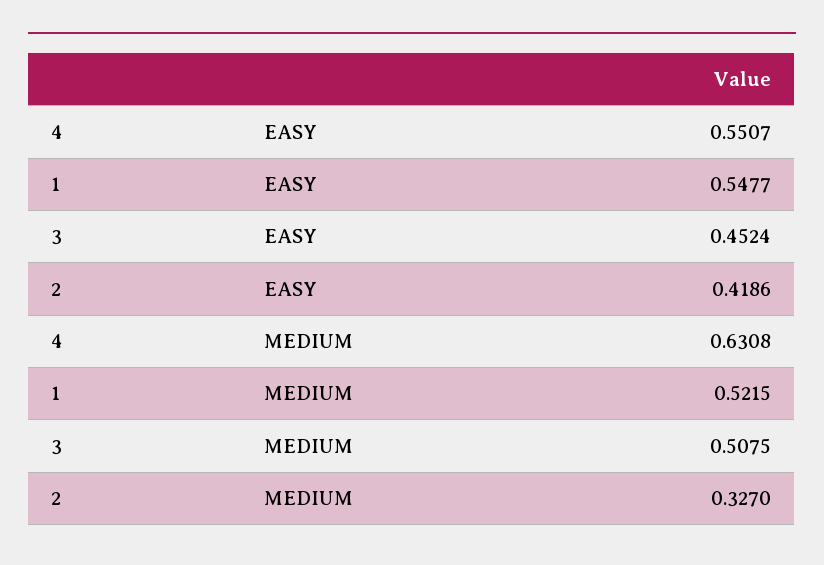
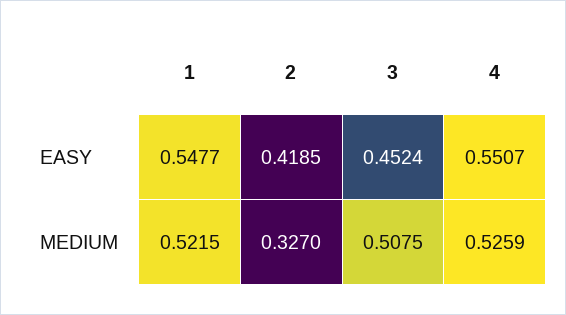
2, EASY: 0.4186 -> 0.4185
4, MEDIUM: 0.6308 -> 0.5259

